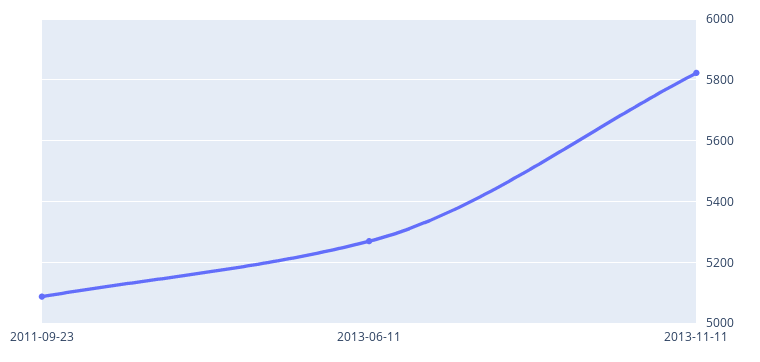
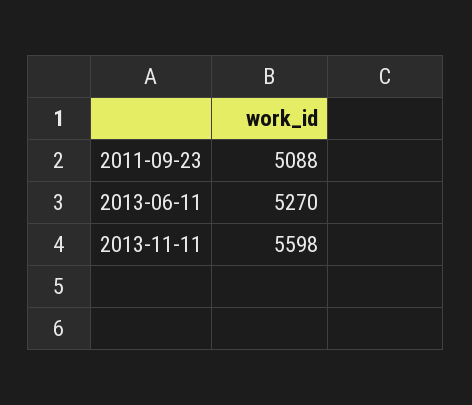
2013-11-11: 5820 -> 5598

